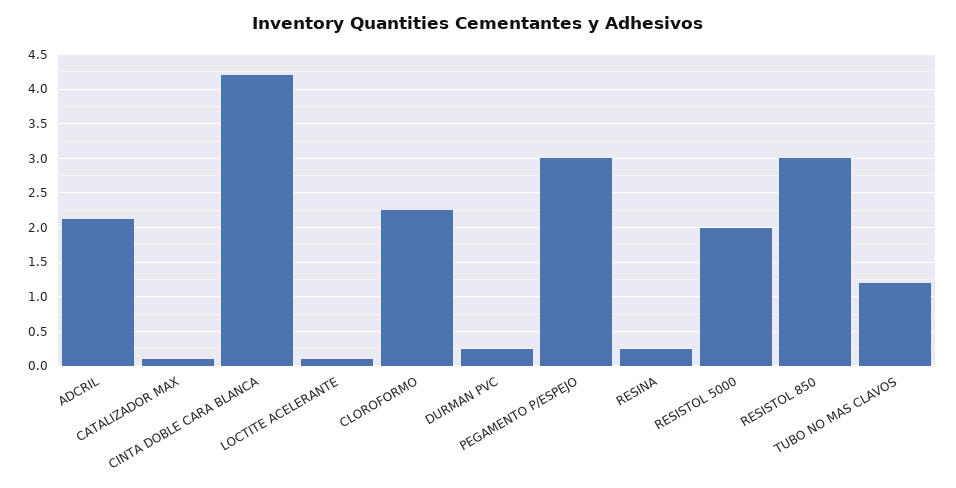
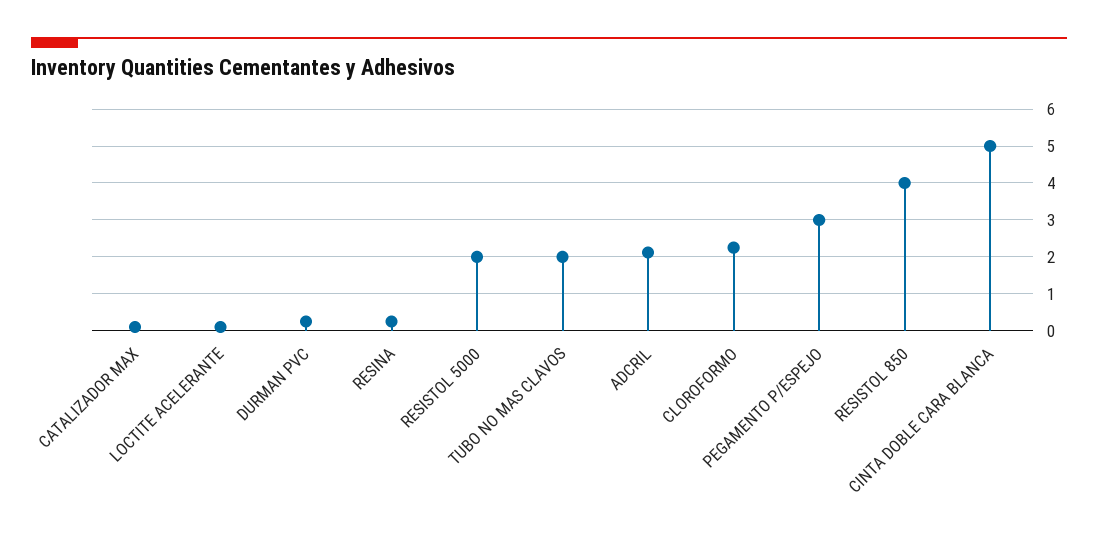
CINTA DOBLE CARA BLANCA: 4.2 -> 5
RESISTOL 850: 3 -> 4
TUBO NO MAS CLAVOS: 1.2 -> 2

